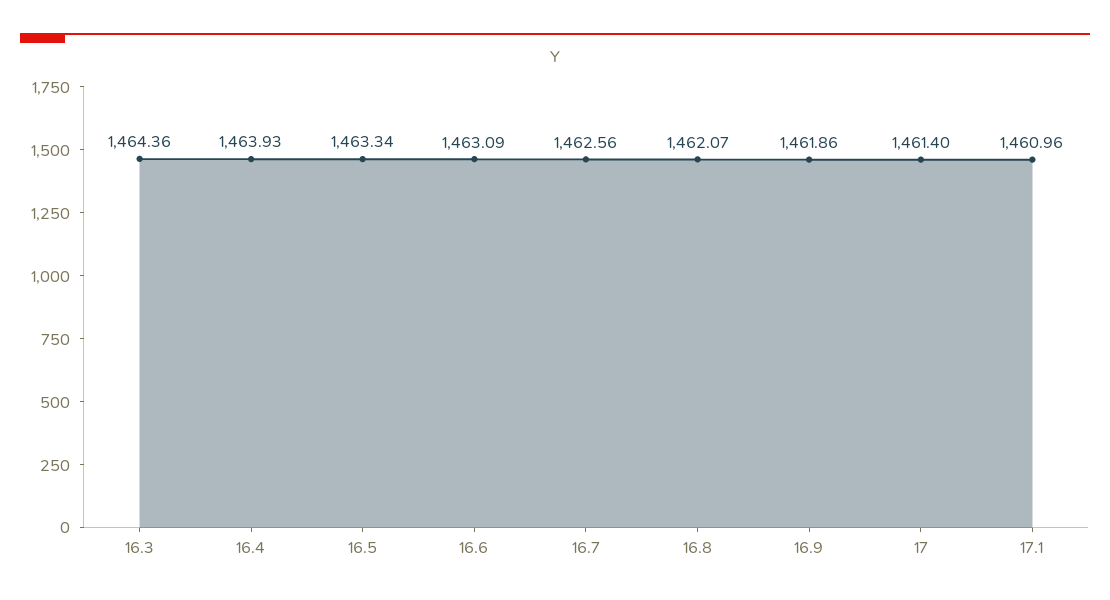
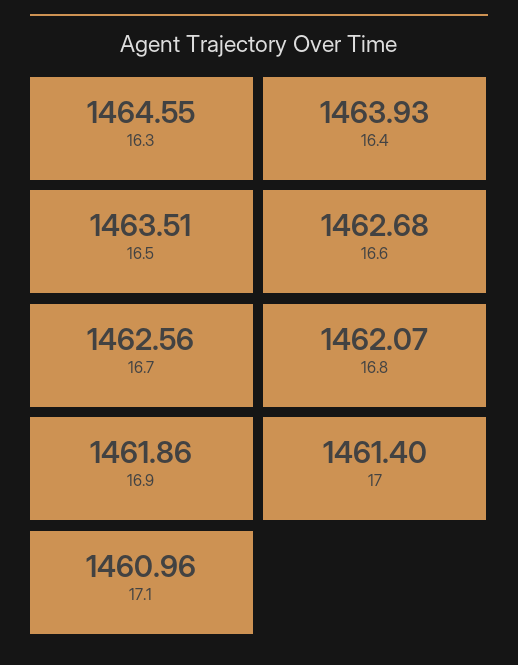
16.3: 1464.36 -> 1464.55
16.5: 1463.34 -> 1463.51
16.6: 1463.09 -> 1462.68

